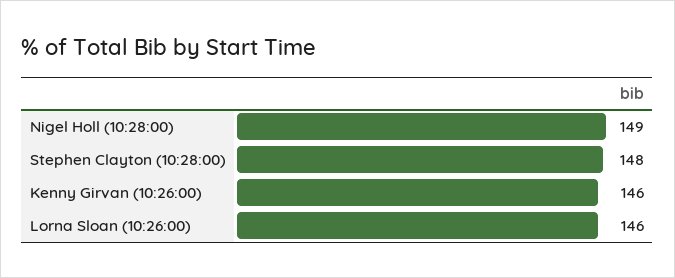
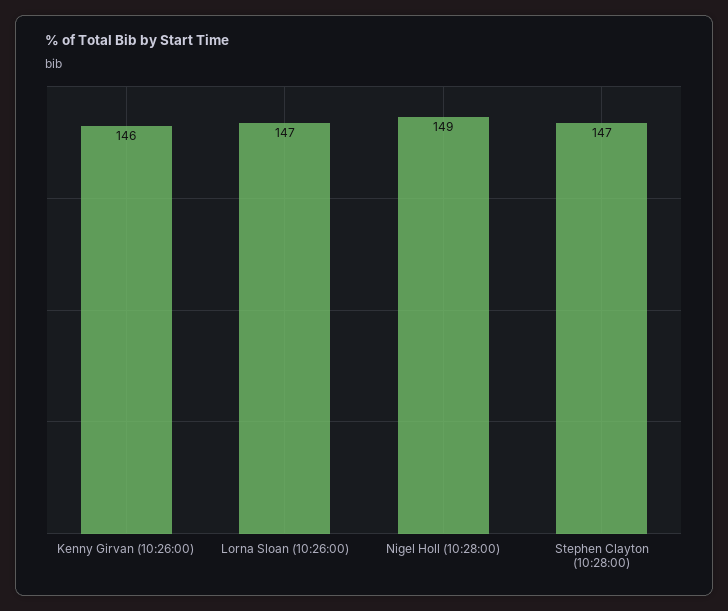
Stephen Clayton (10:28:00): 148 -> 147
Lorna Sloan (10:26:00): 146 -> 147

